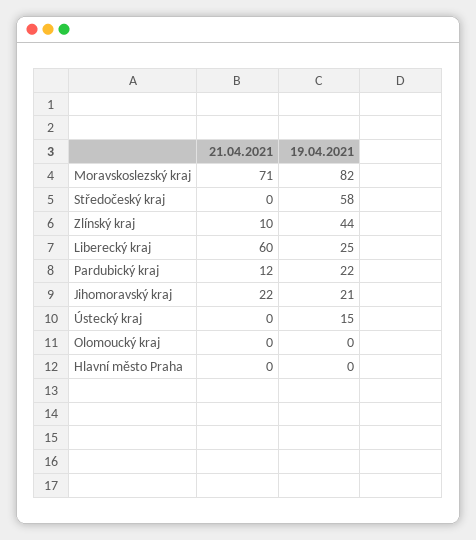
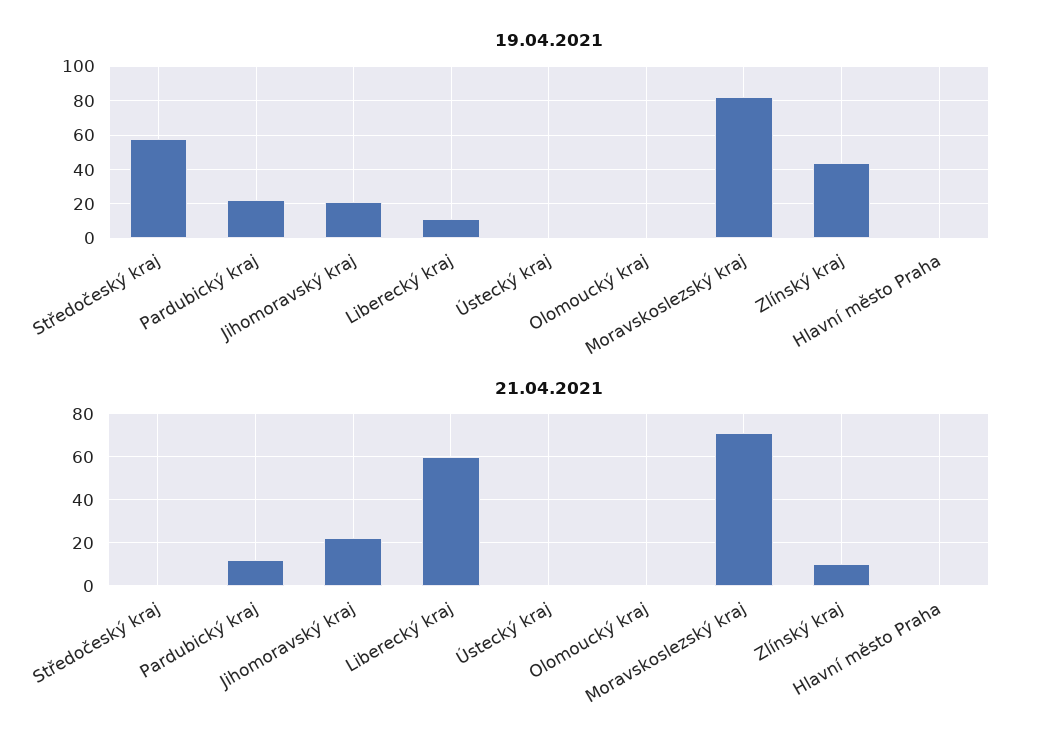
19.04.2021, Liberecký kraj: 25 -> 10
19.04.2021, Ústecký kraj: 15 -> 0

